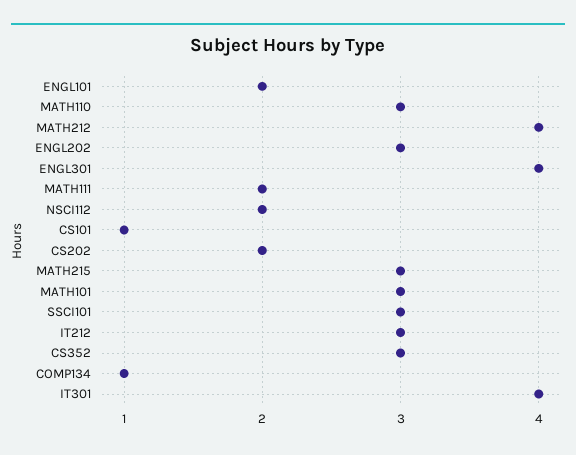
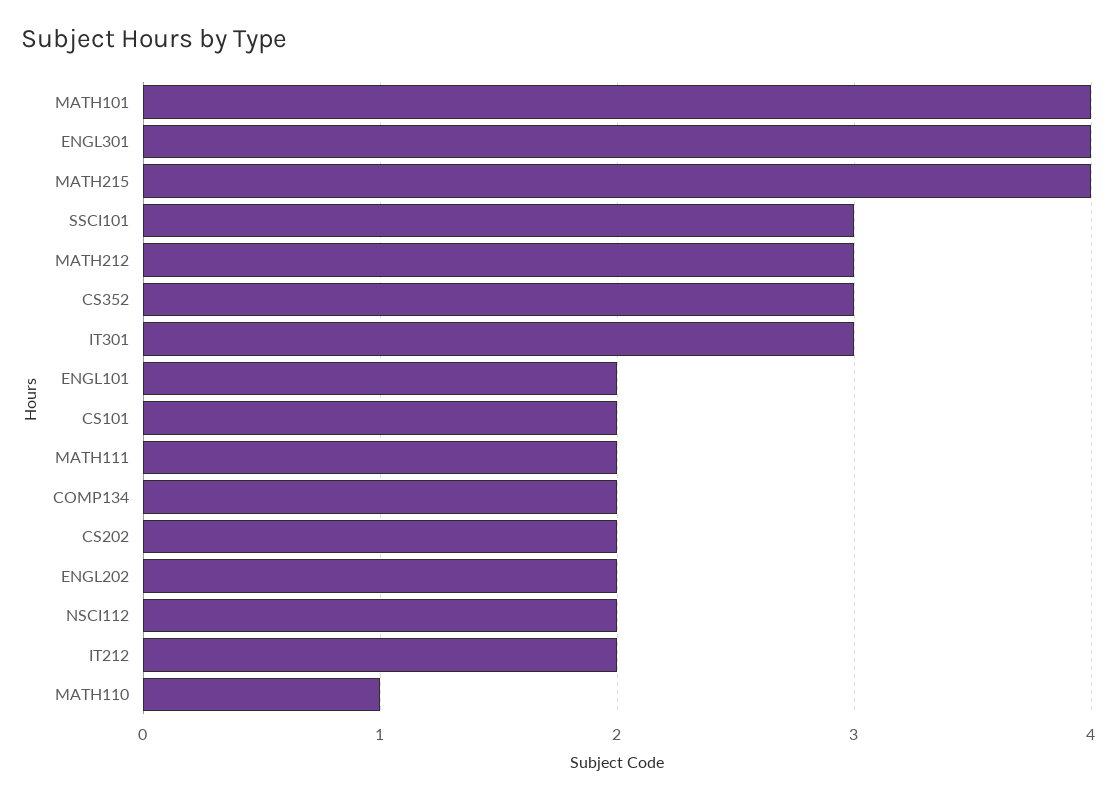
MATH110: 3 -> 1
MATH212: 4 -> 3
ENGL202: 3 -> 2
CS101: 1 -> 2
MATH215: 3 -> 4
MATH101: 3 -> 4
IT212: 3 -> 2
COMP134: 1 -> 2
IT301: 4 -> 3

